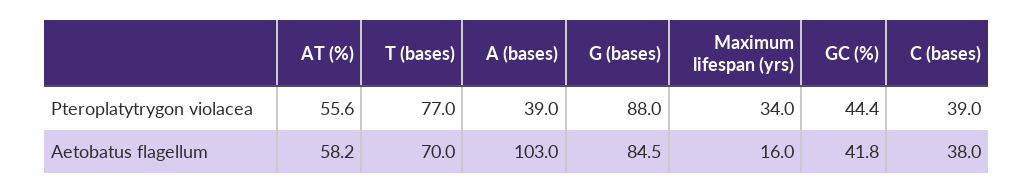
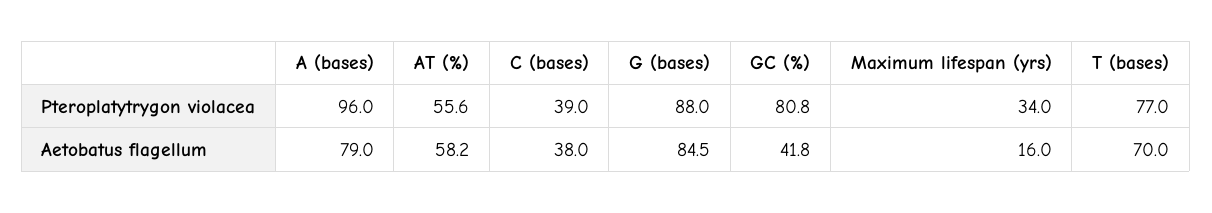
A (bases), Pteroplatytrygon violacea: 39 -> 96
GC (%), Pteroplatytrygon violacea: 44.4 -> 80.8
A (bases), Aetobatus flagellum: 103 -> 79

